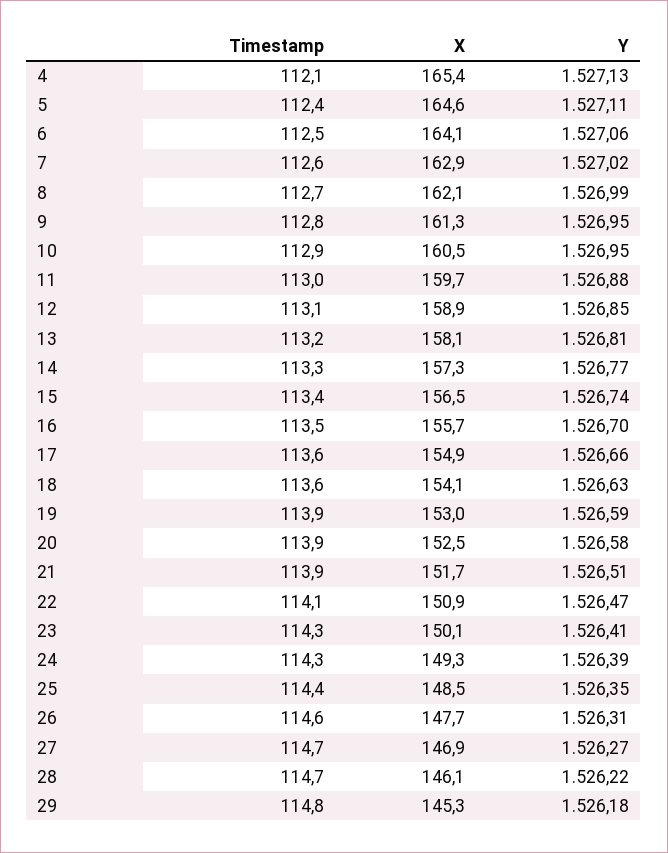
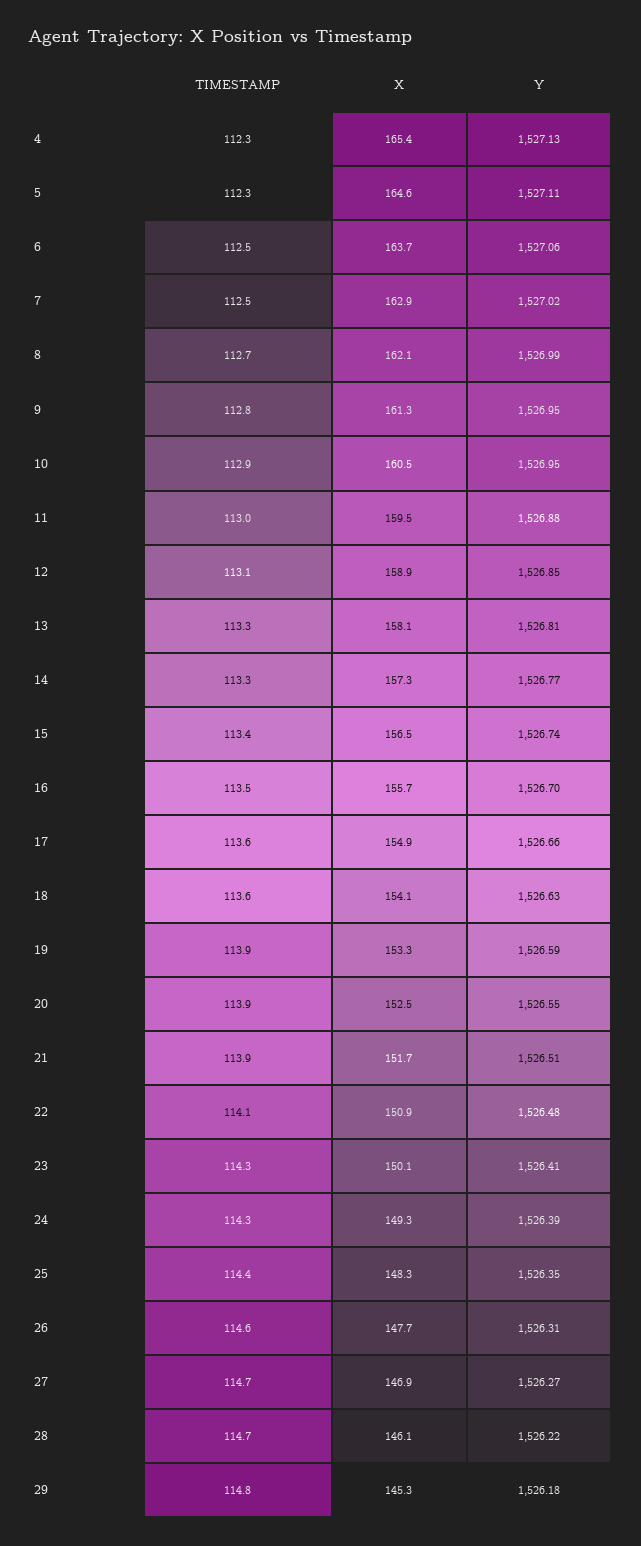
Timestamp, 4: 112.1 -> 112.3
Timestamp, 5: 112.4 -> 112.3
X, 6: 164.1 -> 163.7
Timestamp, 7: 112.6 -> 112.5
X, 11: 159.7 -> 159.5
Timestamp, 13: 113.2 -> 113.3
X, 19: 153 -> 153.3
Y, 20: 1526.58 -> 1526.55
Y, 22: 1526.47 -> 1526.48
X, 25: 148.5 -> 148.3

